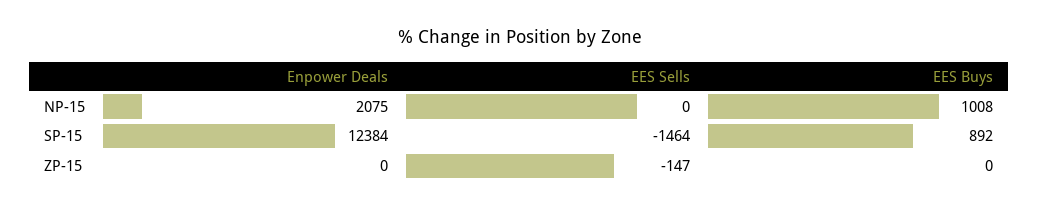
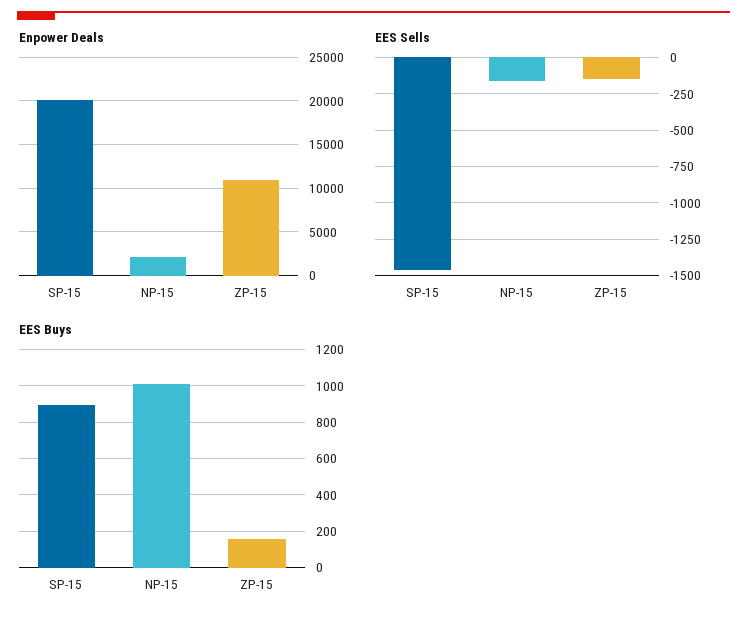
EES Sells, NP-15: 0 -> -150
Enpower Deals, SP-15: 12384 -> 20000
Enpower Deals, ZP-15: 0 -> 11000
EES Buys, ZP-15: 0 -> 150

